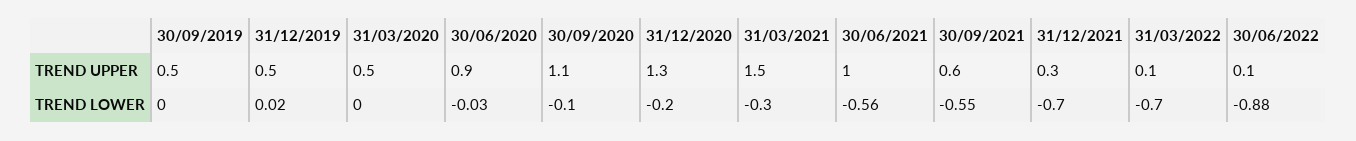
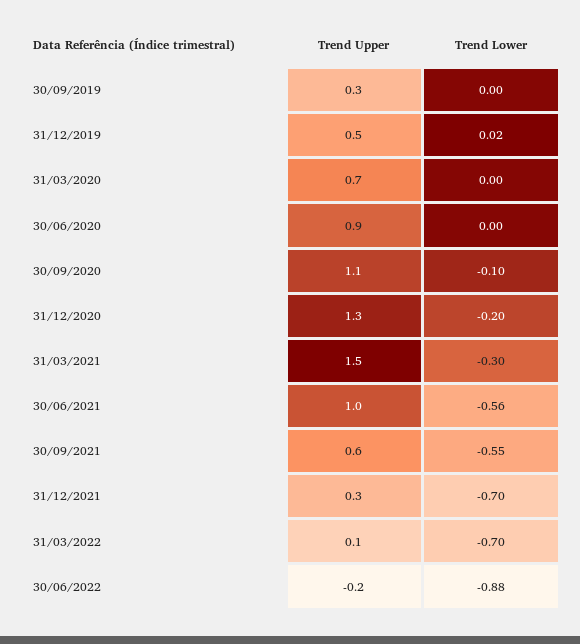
30/09/2019, TREND UPPER: 0.5 -> 0.3
31/03/2020, TREND UPPER: 0.5 -> 0.7
30/06/2022, TREND UPPER: 0.1 -> -0.2
30/06/2020, TREND LOWER: -0.03 -> 0

